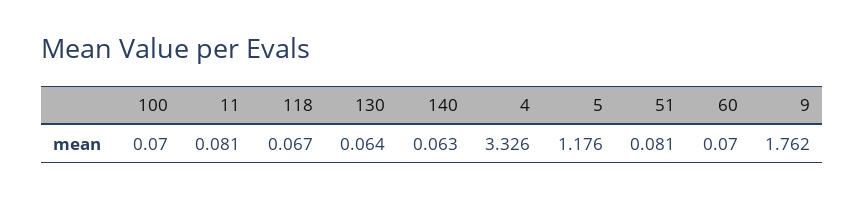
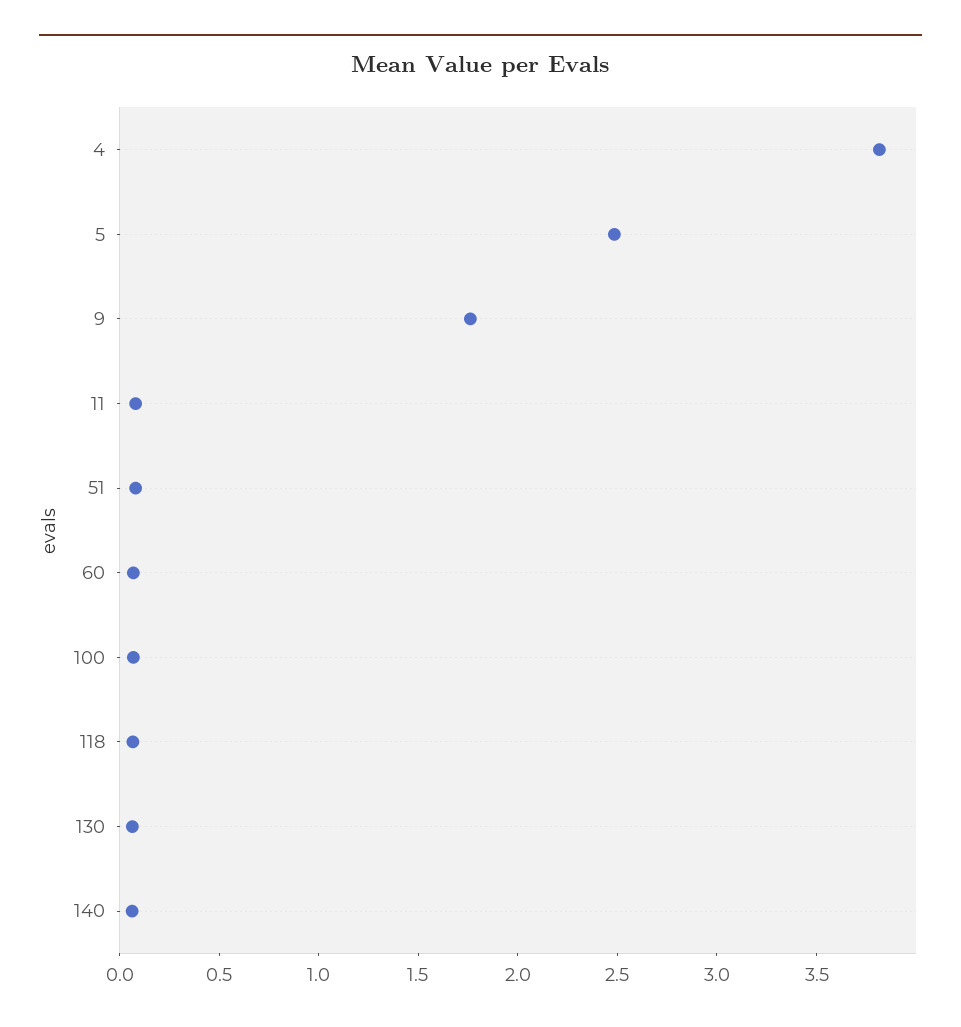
4: 3.326 -> 3.8
5: 1.176 -> 2.5

